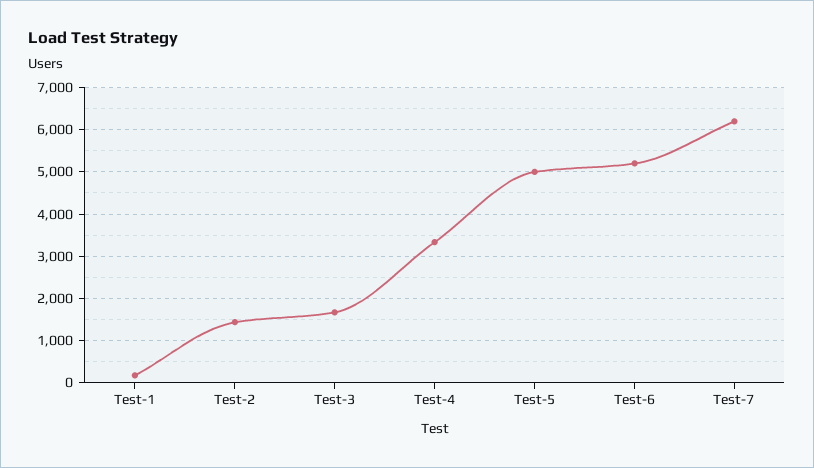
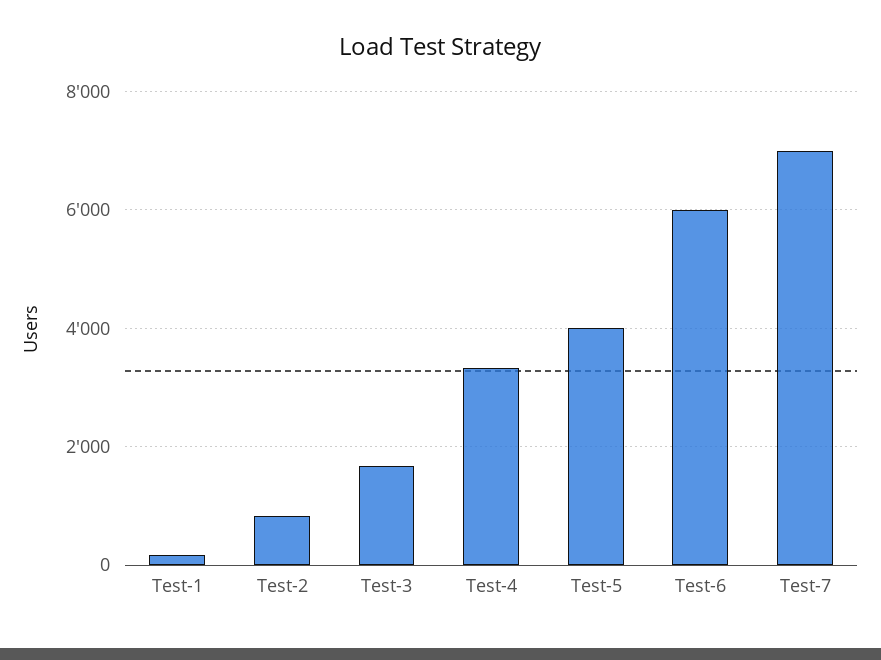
Test-2: 1400 -> 800
Test-5: 5000 -> 4000
Test-6: 5200 -> 6000
Test-7: 6200 -> 7000

